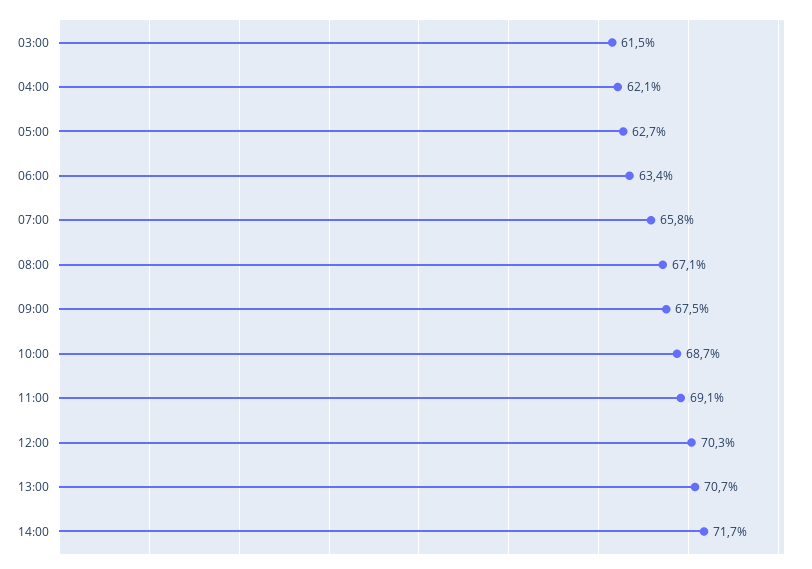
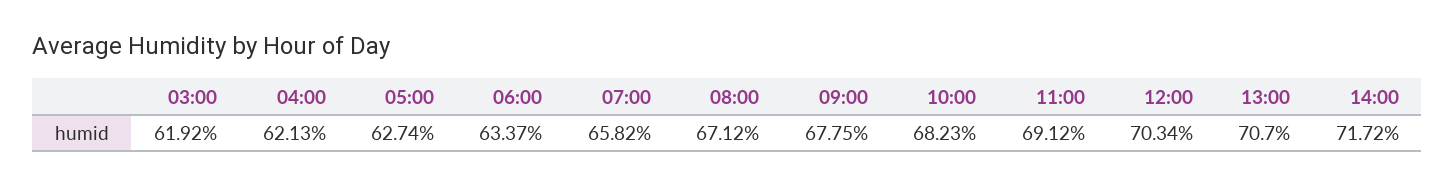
03:00: 61.5 -> 61.92
09:00: 67.5 -> 67.75
10:00: 68.7 -> 68.23

